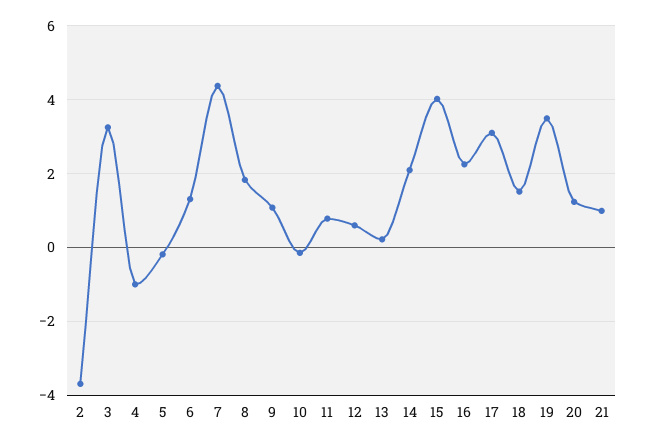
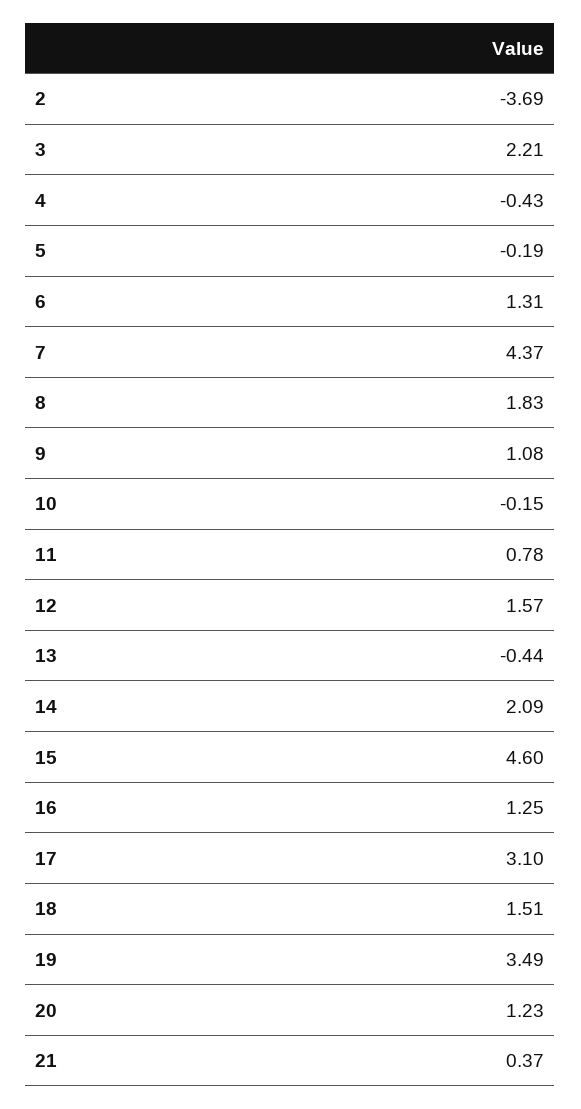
3: 3.2 -> 2.21
4: -1 -> -0.43
12: 0.6 -> 1.57
13: 0.2 -> -0.44
15: 4 -> 4.6
16: 2.2 -> 1.25
21: 1 -> 0.37

